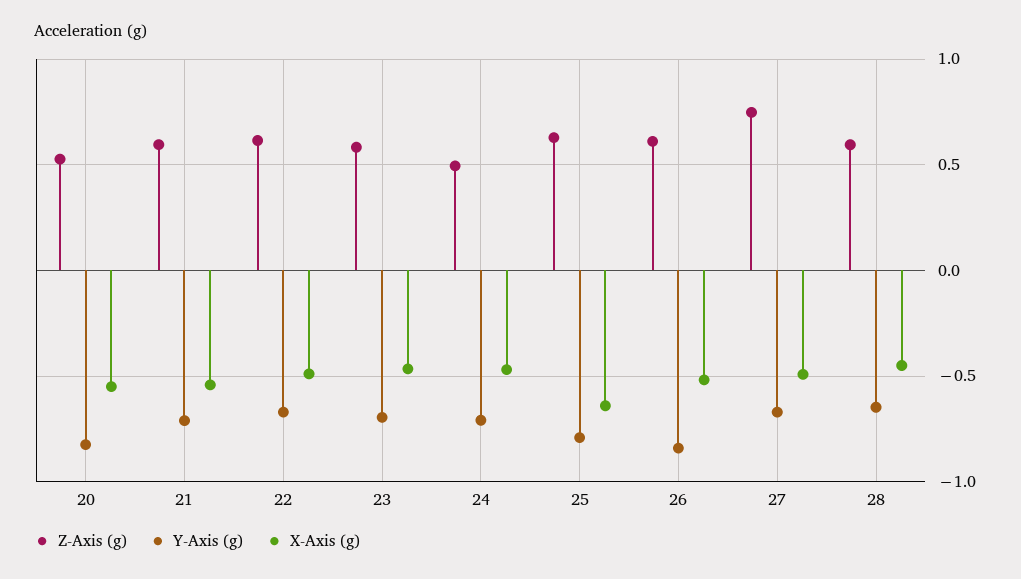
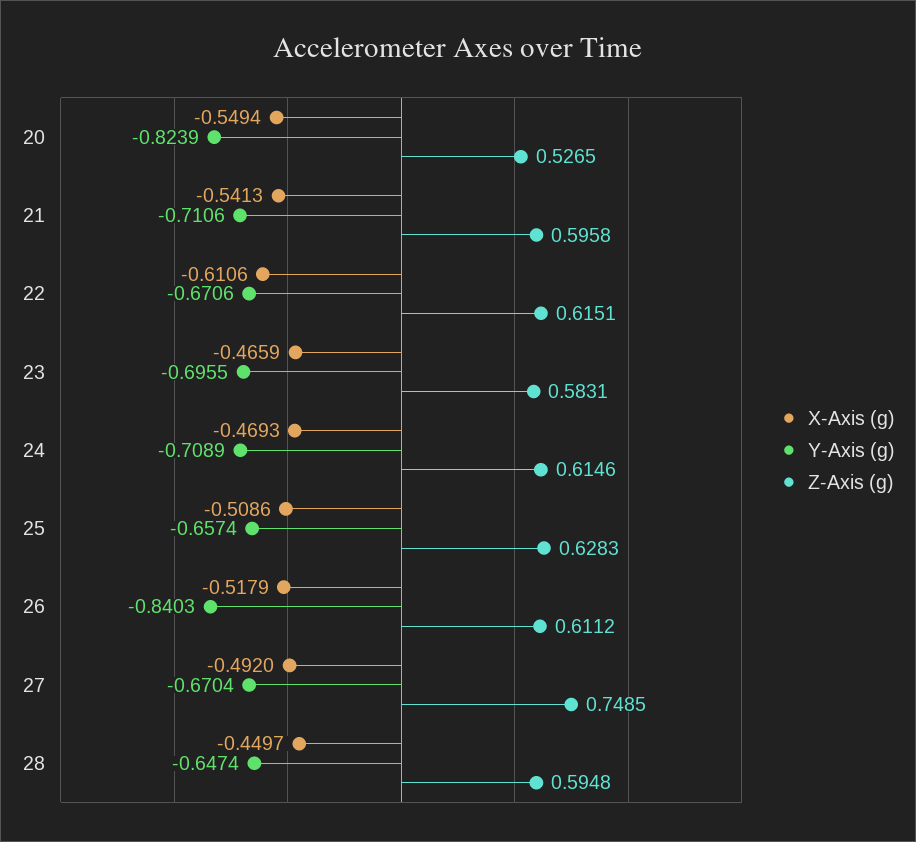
X-Axis (g), 22: -0.5 -> -0.6106
Z-Axis (g), 24: 0.5 -> 0.6146
Y-Axis (g), 25: -0.8 -> -0.6574
X-Axis (g), 25: -0.65 -> -0.5086

